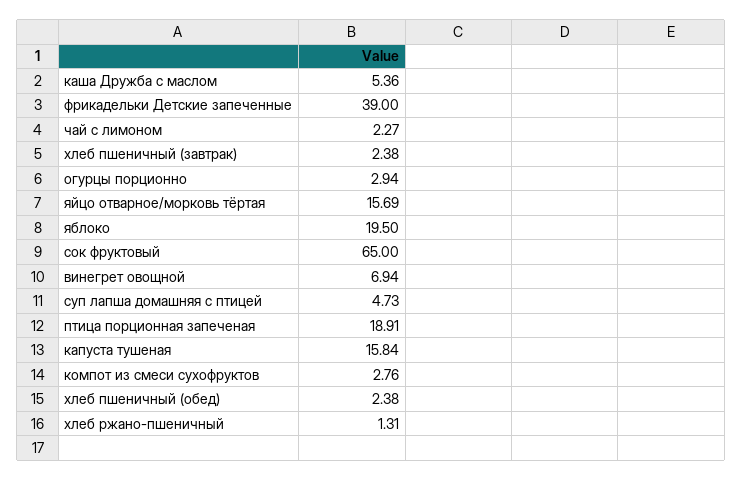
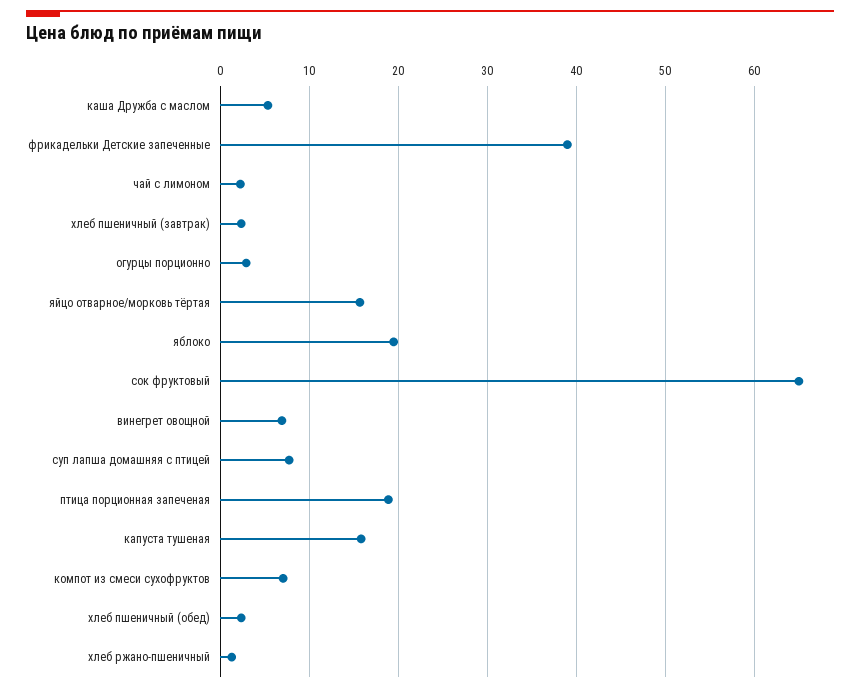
суп лапша домашняя с птицей: 4.73 -> 8
компот из смеси сухофруктов: 2.76 -> 7

